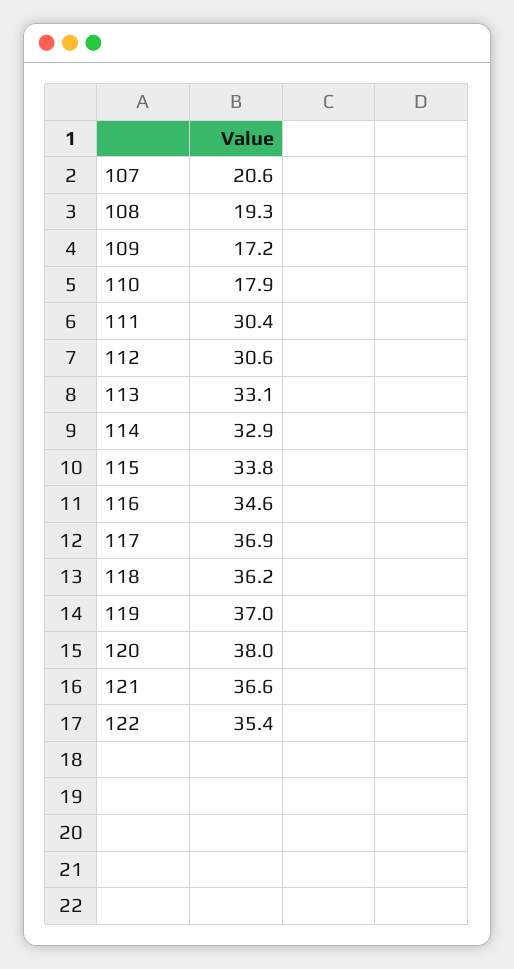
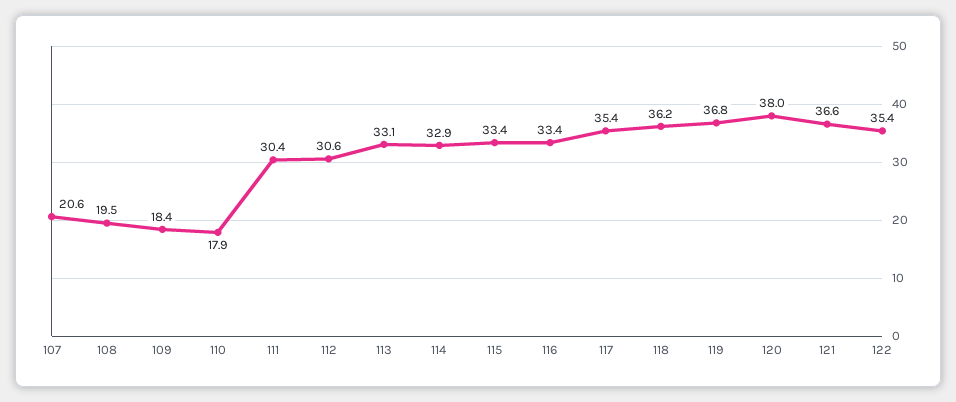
108: 19.3 -> 19.5
109: 17.2 -> 18.4
115: 33.8 -> 33.4
116: 34.6 -> 33.4
117: 36.9 -> 35.4
119: 37 -> 36.8

